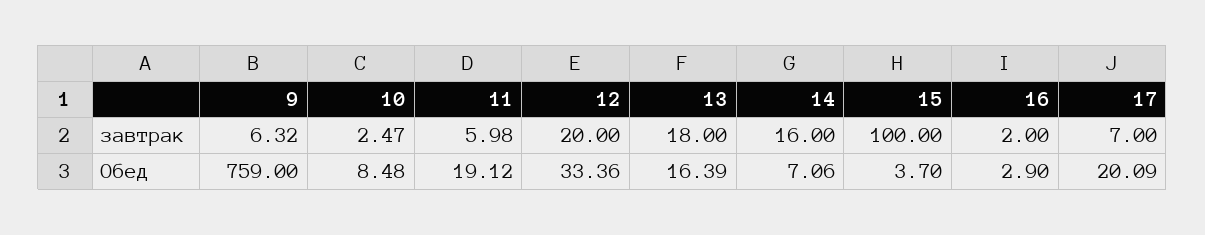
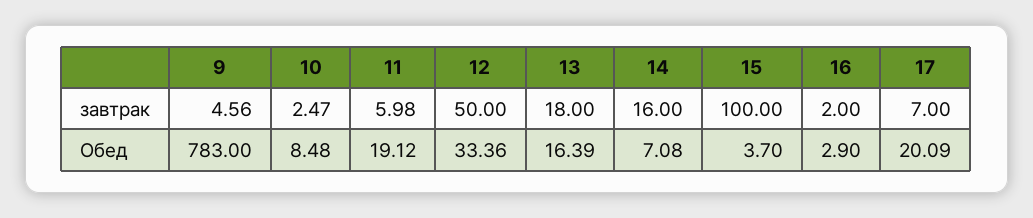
9, завтрак: 6.32 -> 4.56
12, завтрак: 20 -> 50
9, Обед: 759 -> 783
14, Обед: 7.06 -> 7.08

